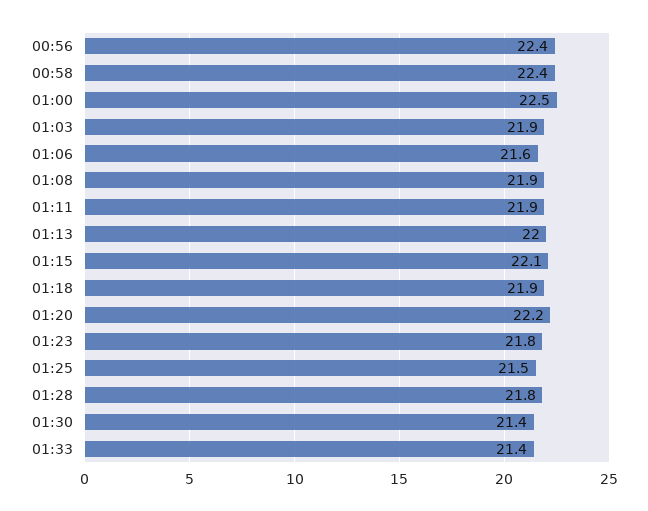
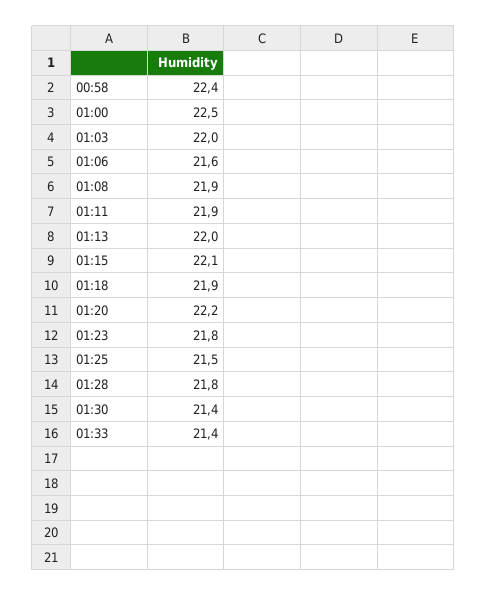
00:56: 22.4 -> none
01:03: 21.9 -> 22

